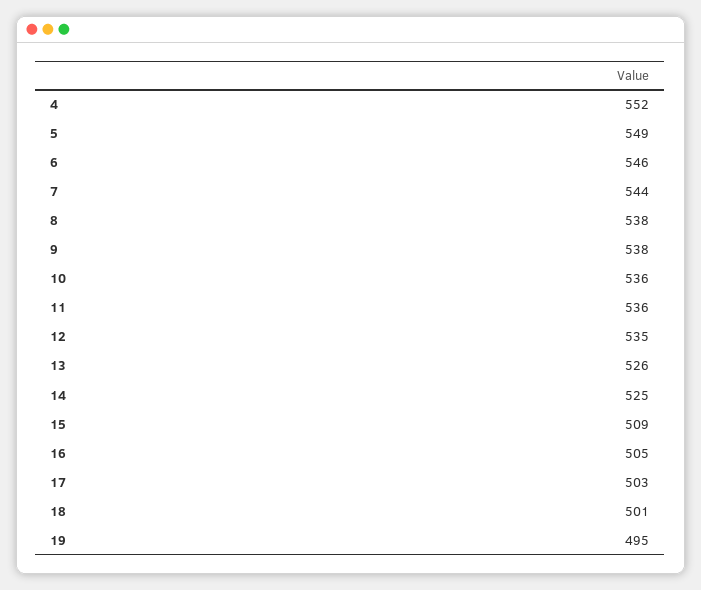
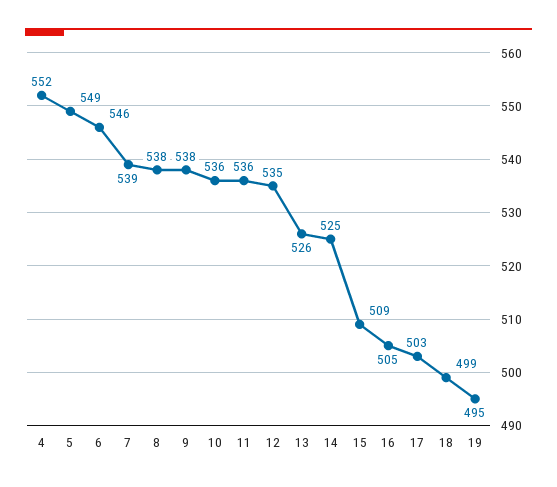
7: 544 -> 539
18: 501 -> 499

